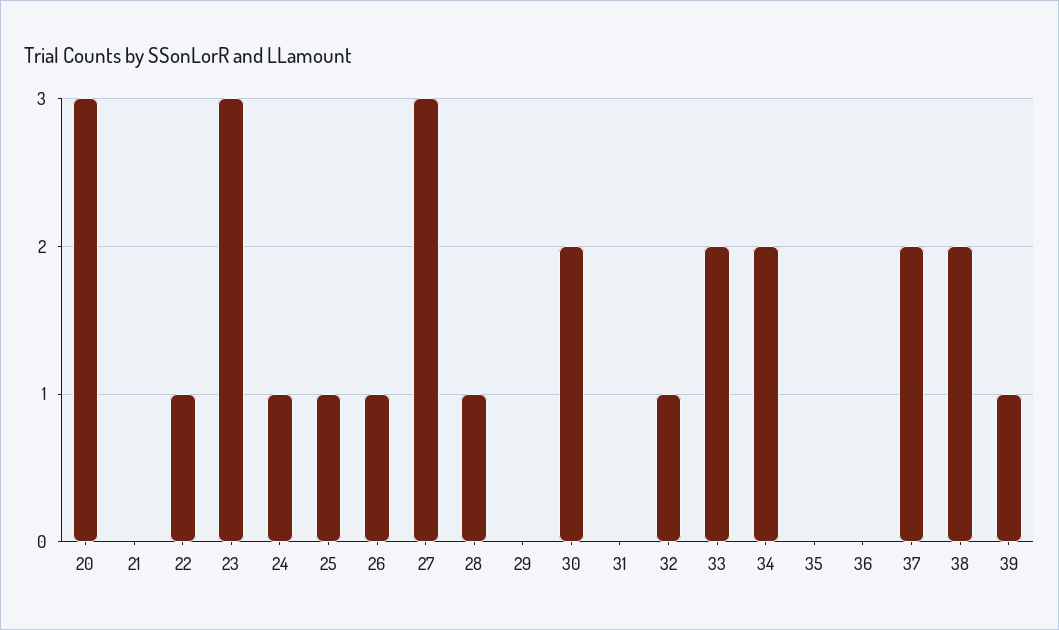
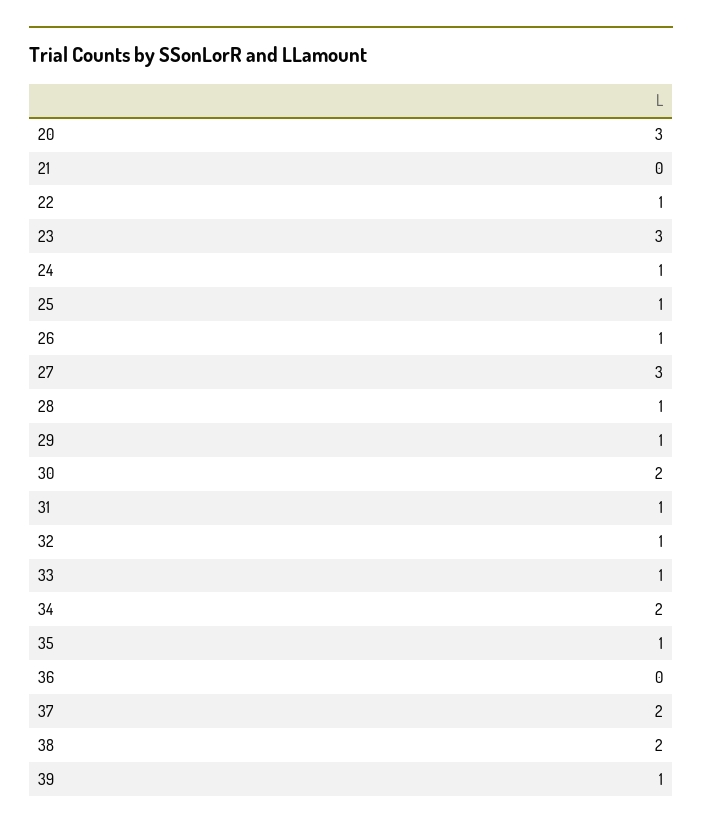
29: 0 -> 1
31: 0 -> 1
33: 2 -> 1
35: 0 -> 1

